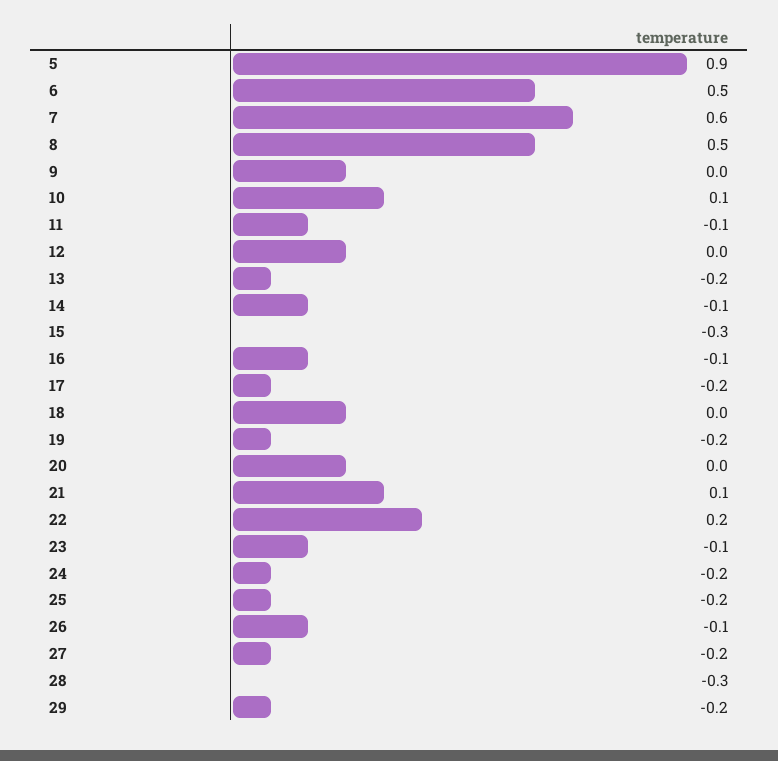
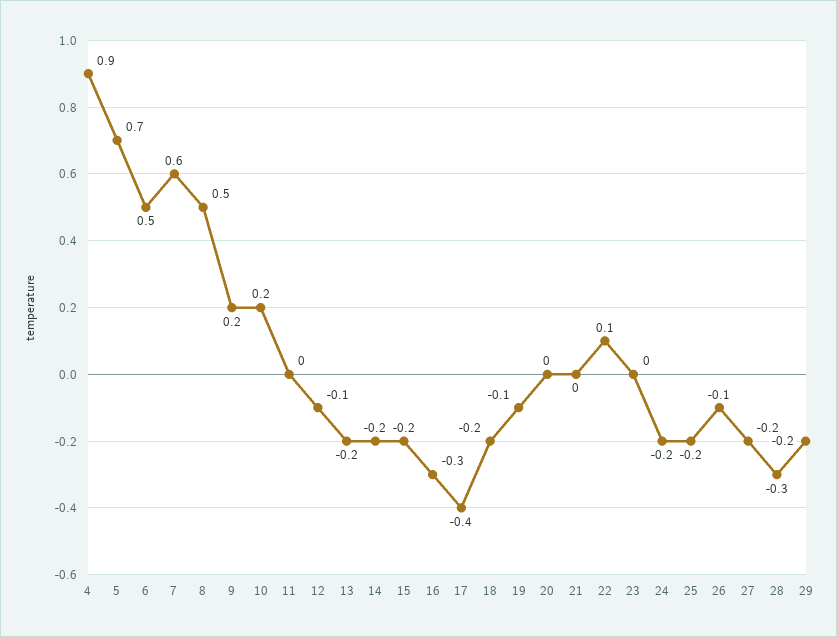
5: 0.9 -> 0.7
9: 0 -> 0.2
10: 0.1 -> 0.2
11: -0.1 -> 0
12: 0 -> -0.1
14: -0.1 -> -0.2
15: -0.3 -> -0.2
16: -0.1 -> -0.3
17: -0.2 -> -0.4
18: 0 -> -0.2
19: -0.2 -> -0.1
21: 0.1 -> 0
22: 0.2 -> 0.1
23: -0.1 -> 0
4: none -> 0.9

